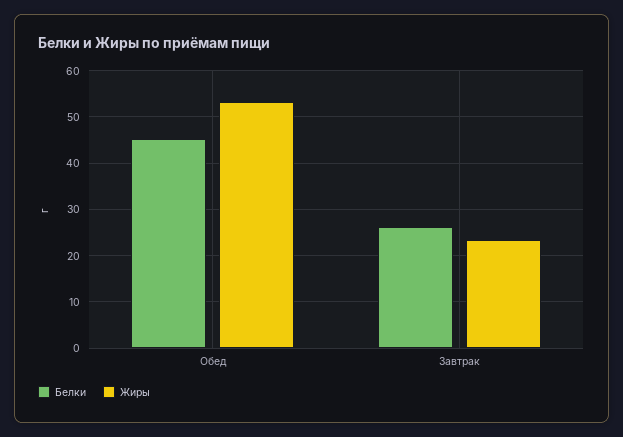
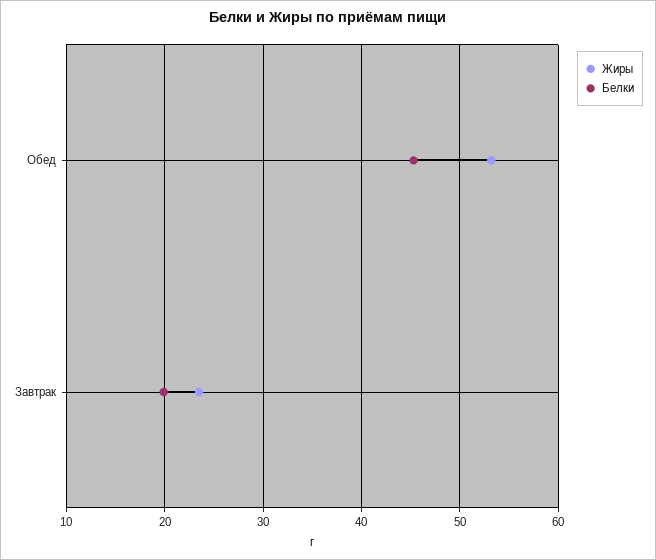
Белки, Завтрак: 26 -> 20

